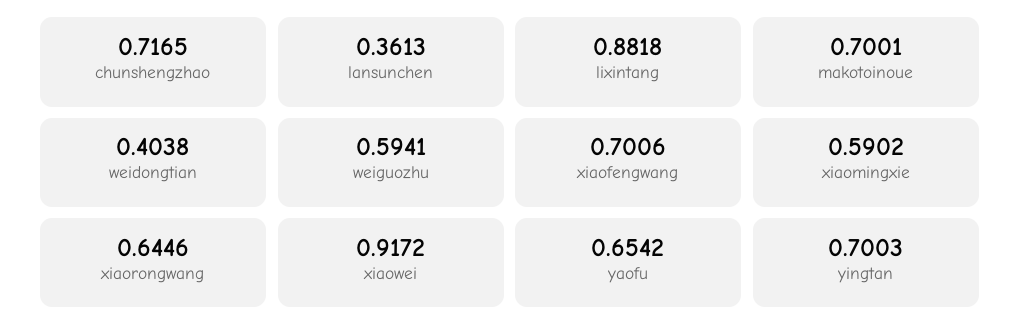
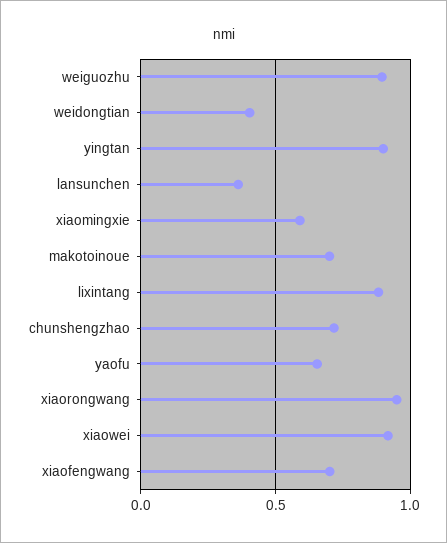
weiguozhu: 0.5941 -> 0.9
xiaorongwang: 0.6446 -> 0.95
yingtan: 0.7003 -> 0.9

